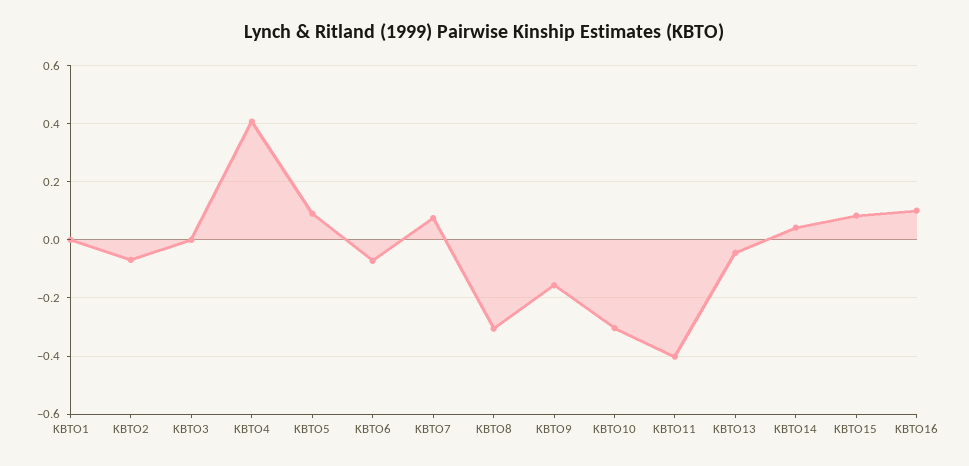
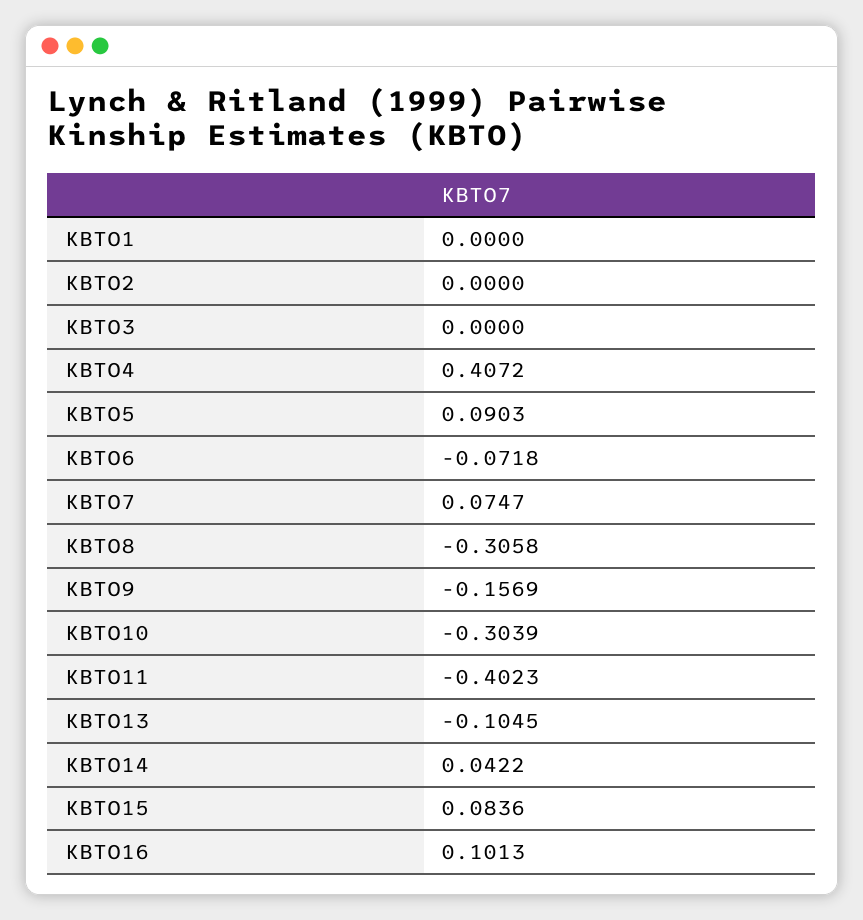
KBTO2: -0.075 -> 0
KBTO13: -0.05 -> -0.1045

